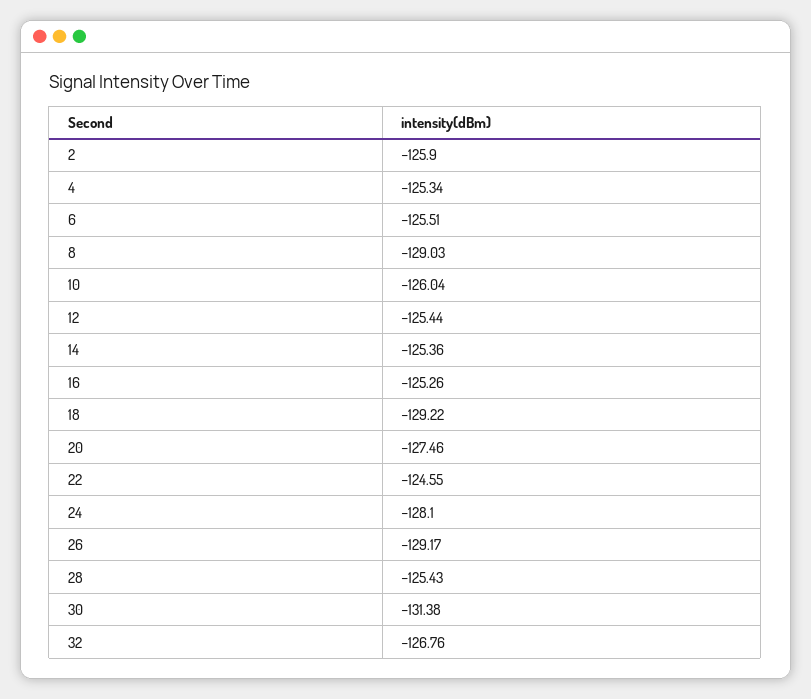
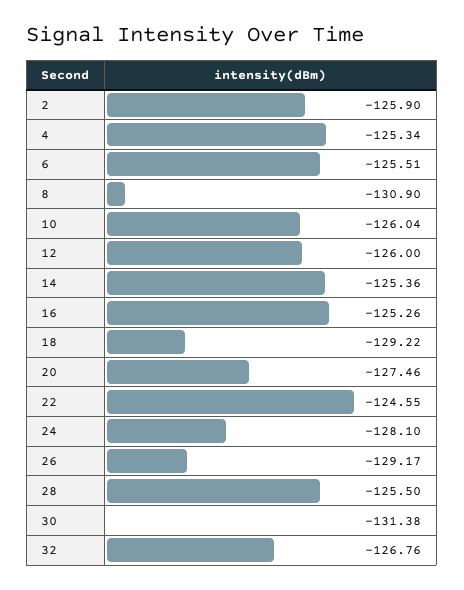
8: -129.03 -> -130.9
12: -125.44 -> -126
28: -125.43 -> -125.5

